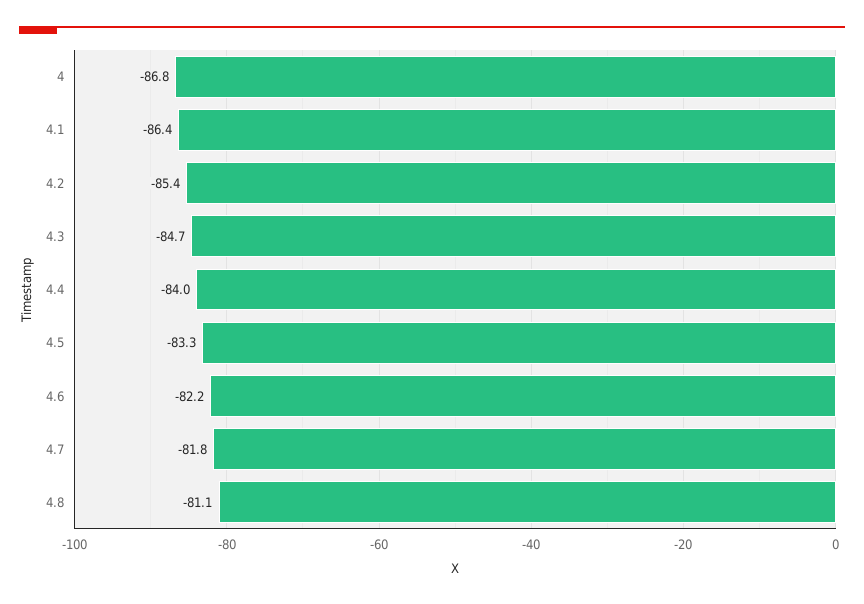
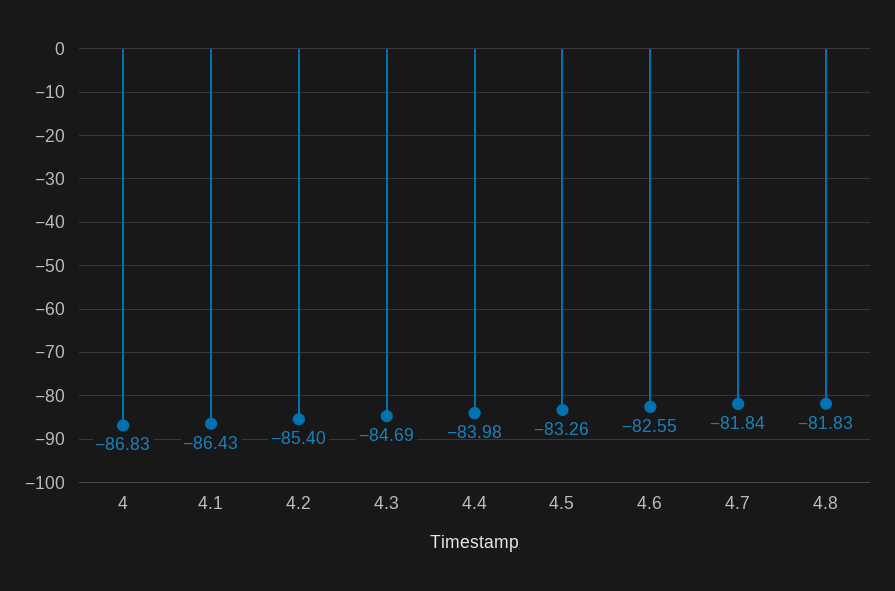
4.6: -82.2 -> -82.55
4.8: -81.1 -> -81.83

